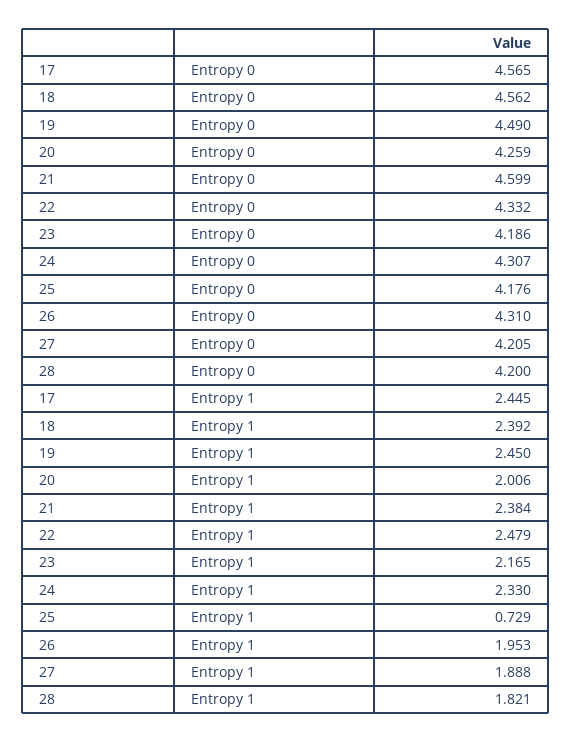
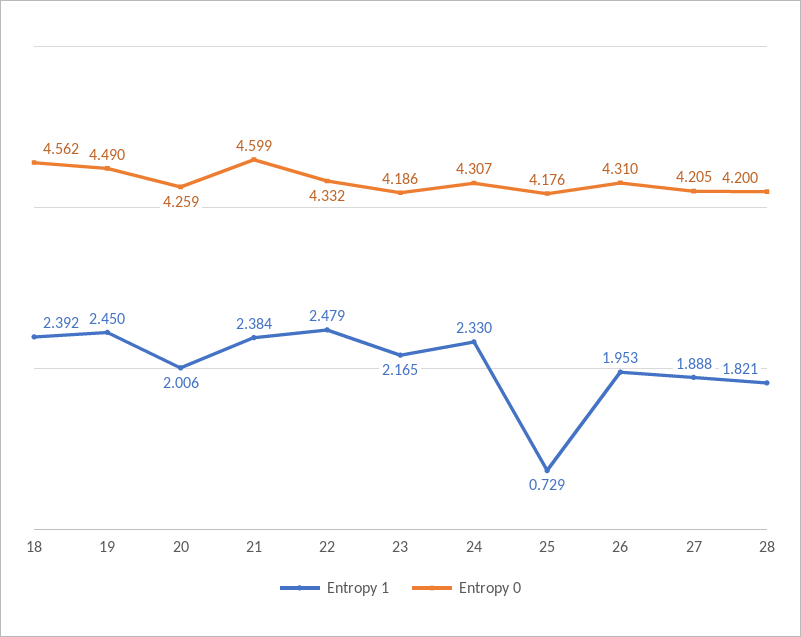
Entropy 0, 17: 4.565 -> none
Entropy 1, 17: 2.445 -> none

